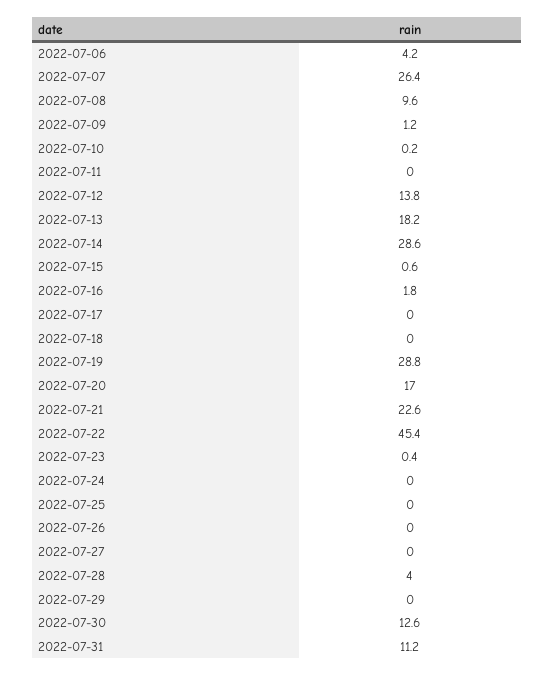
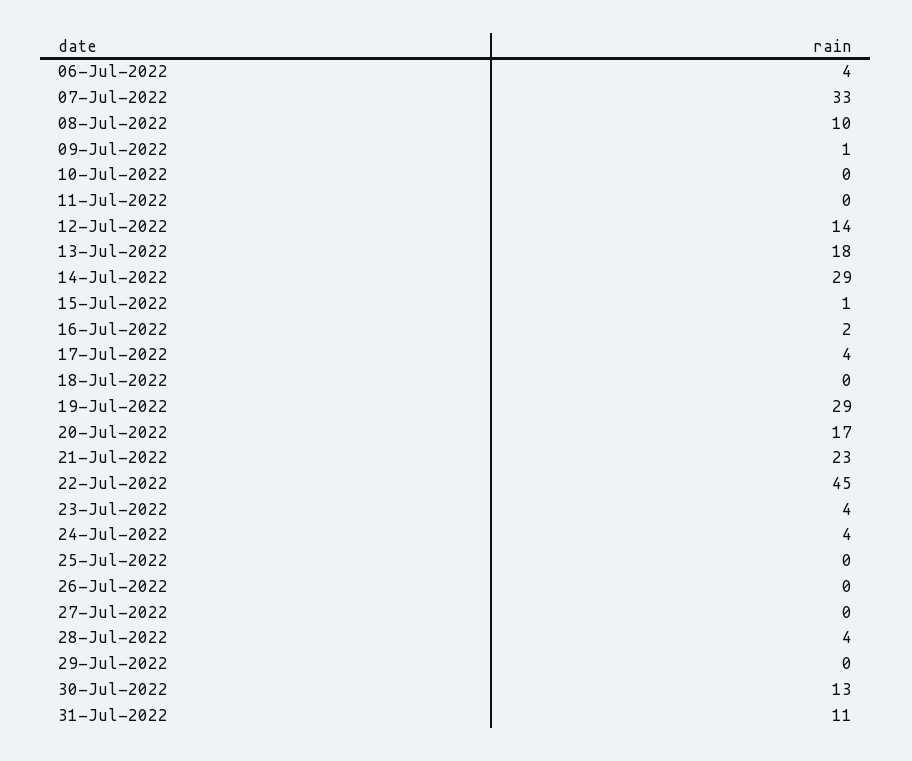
2022-07-07: 26.4 -> 33
2022-07-17: 0 -> 4
2022-07-23: 0.4 -> 4
2022-07-24: 0 -> 4

